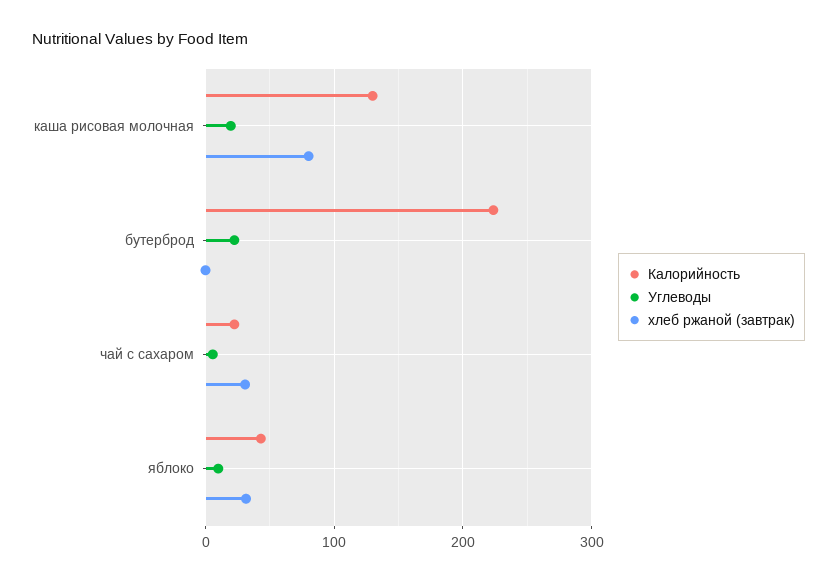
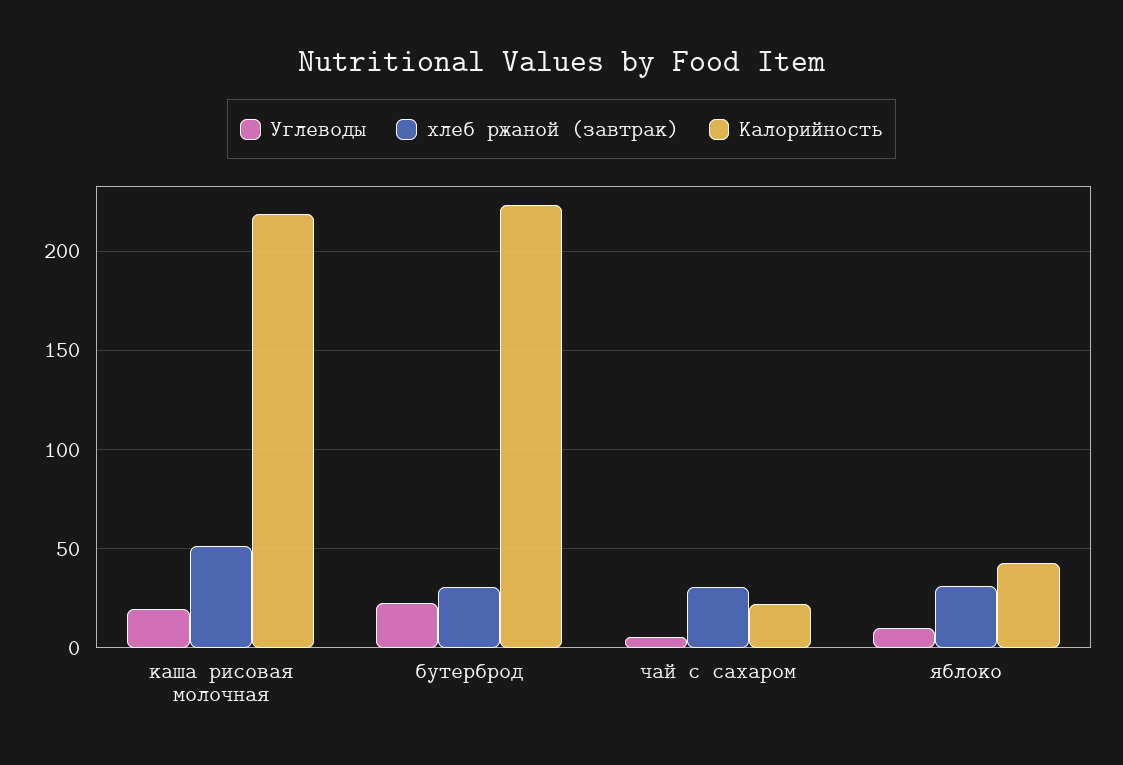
Калорийность, каша рисовая молочная: 130 -> 220
хлеб ржаной (завтрак), каша рисовая молочная: 80 -> 50
хлеб ржаной (завтрак), бутерброд: 0 -> 30

